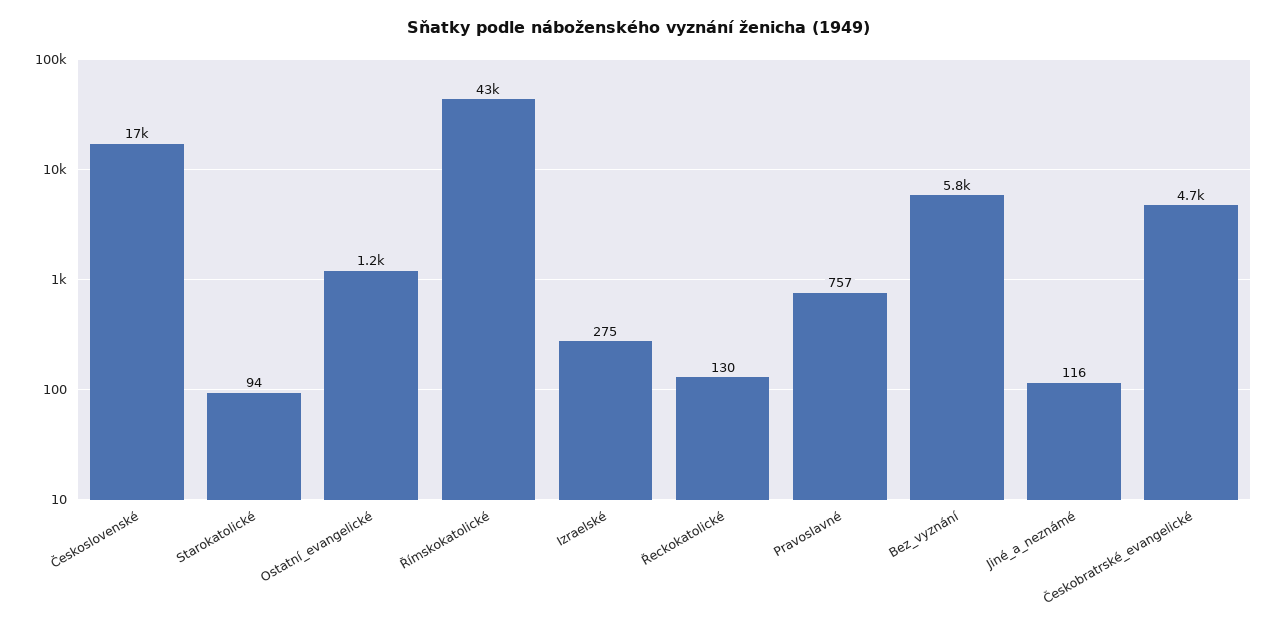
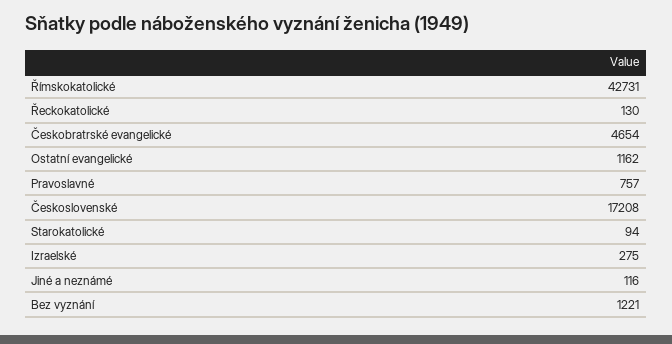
Bez_vyznání: 5800 -> 1221

